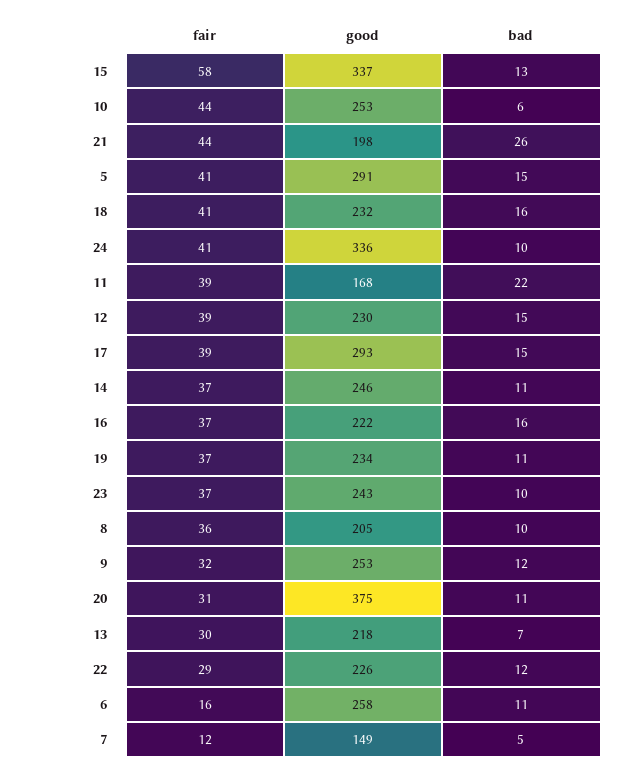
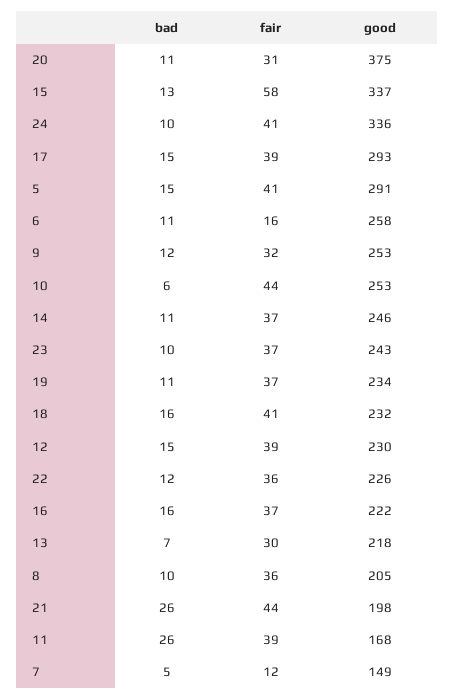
bad, 11: 22 -> 26
fair, 22: 29 -> 36

